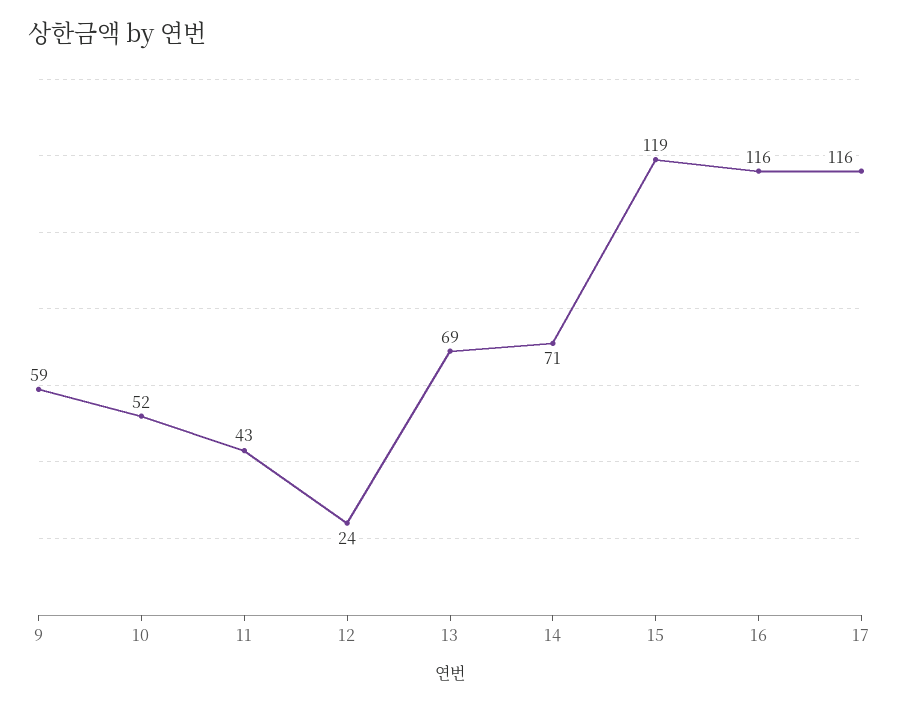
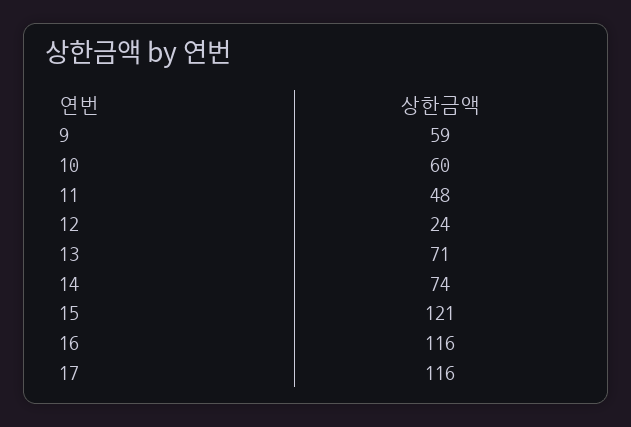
10: 52 -> 60
11: 43 -> 48
13: 69 -> 71
14: 71 -> 74
15: 119 -> 121

